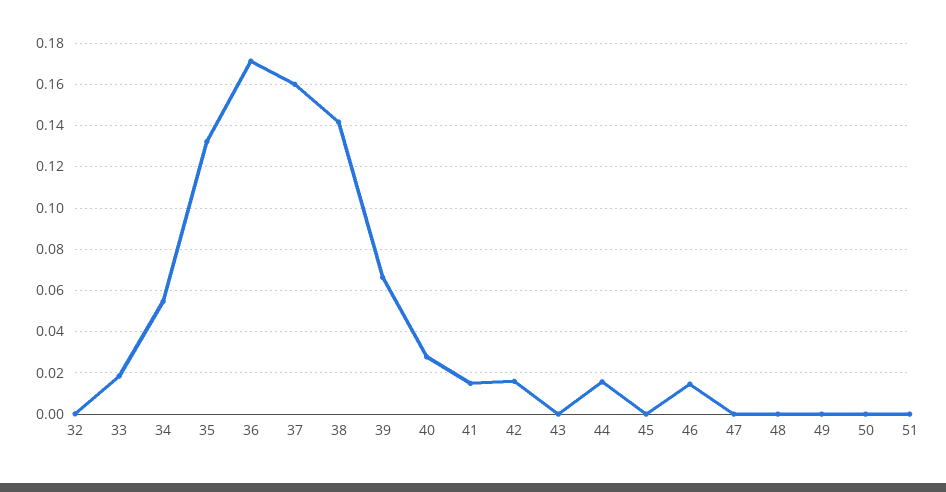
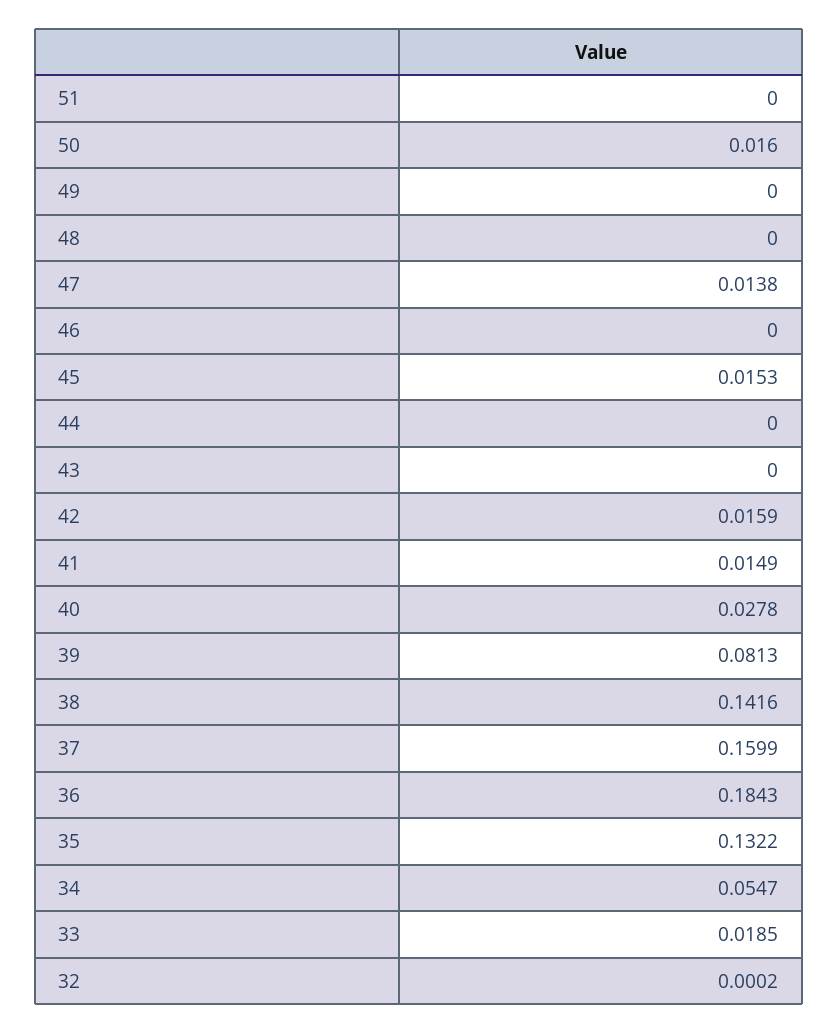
36: 0.17 -> 0.1843
39: 0.065 -> 0.0813
44: 0.015 -> 0
45: 0 -> 0.0153
46: 0.015 -> 0
47: 0 -> 0.0138
50: 0 -> 0.016

